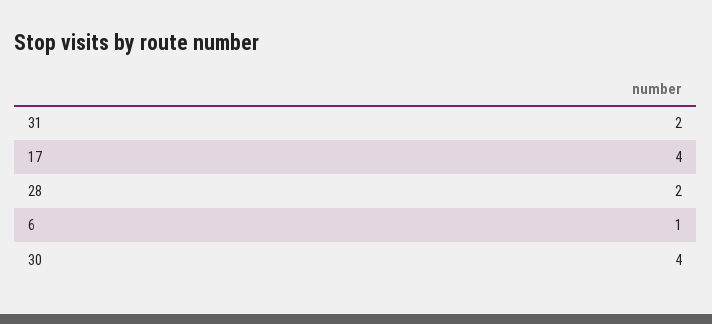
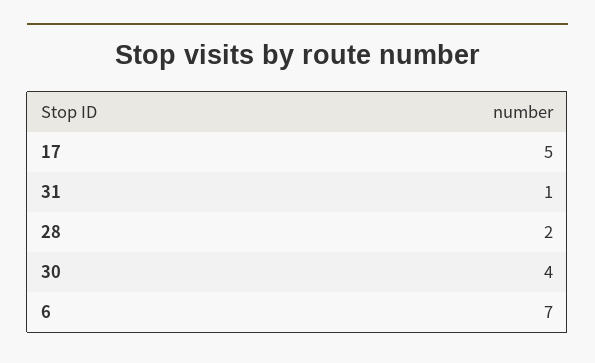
31: 2 -> 1
17: 4 -> 5
6: 1 -> 7

